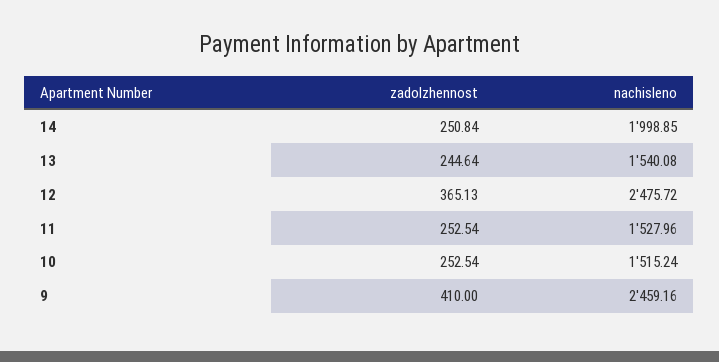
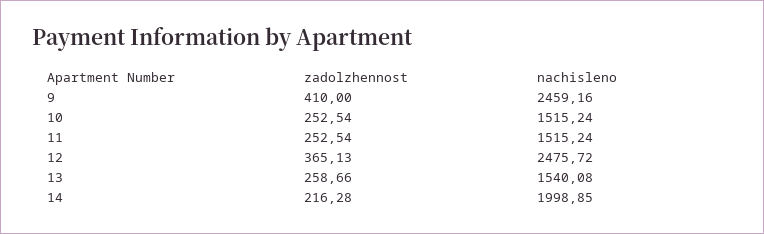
zadolzhennost, 14: 250.84 -> 216.28
zadolzhennost, 13: 244.64 -> 258.66
nachisleno, 11: 1527.96 -> 1515.24

